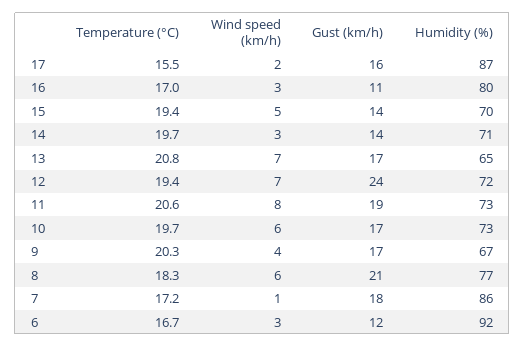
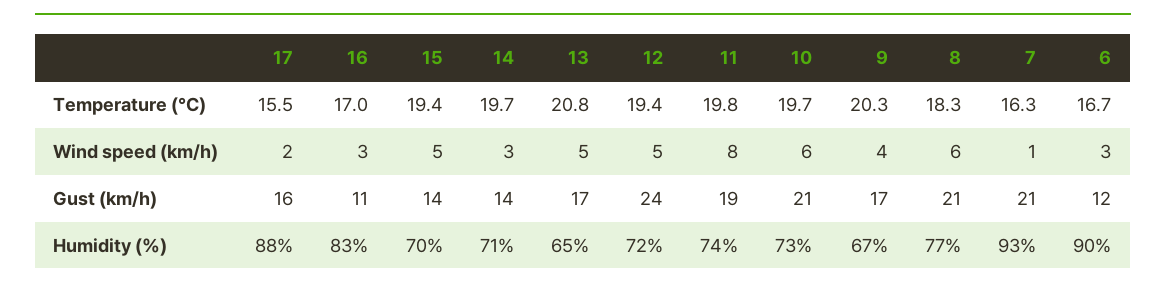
Humidity (%), 17: 87 -> 88
Humidity (%), 16: 80 -> 83
Wind speed (km/h), 13: 7 -> 5
Wind speed (km/h), 12: 7 -> 5
Temperature (°C), 11: 20.6 -> 19.8
Humidity (%), 11: 73 -> 74
Gust (km/h), 10: 17 -> 21
Temperature (°C), 7: 17.2 -> 16.3
Gust (km/h), 7: 18 -> 21
Humidity (%), 7: 86 -> 93
Humidity (%), 6: 92 -> 90

